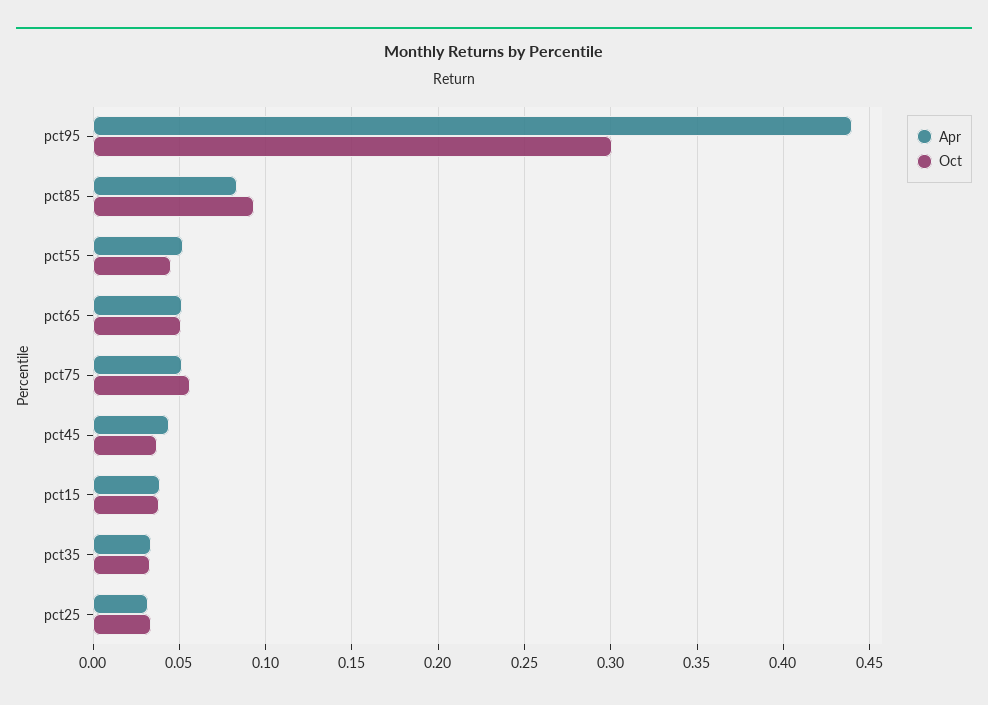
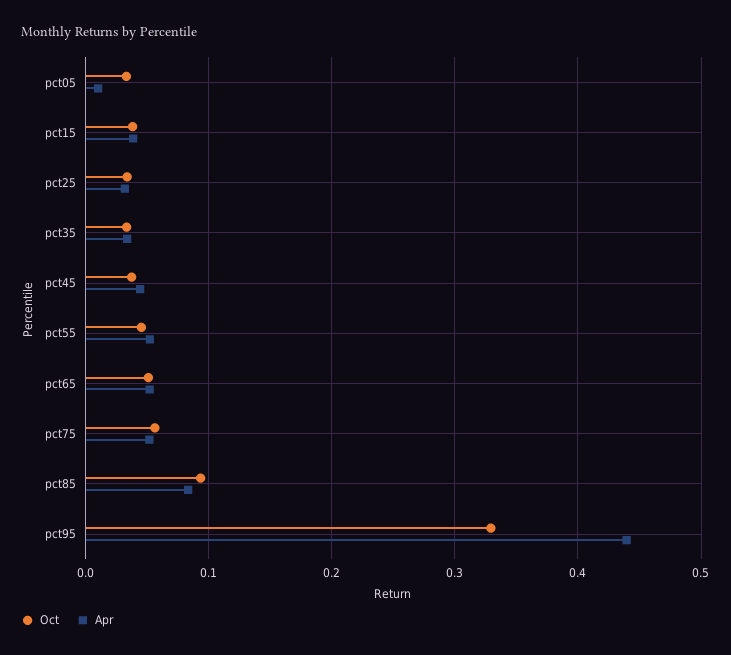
Oct, pct95: 0.3 -> 0.33
Oct, pct05: none -> 0.03
Apr, pct05: none -> 0.01

